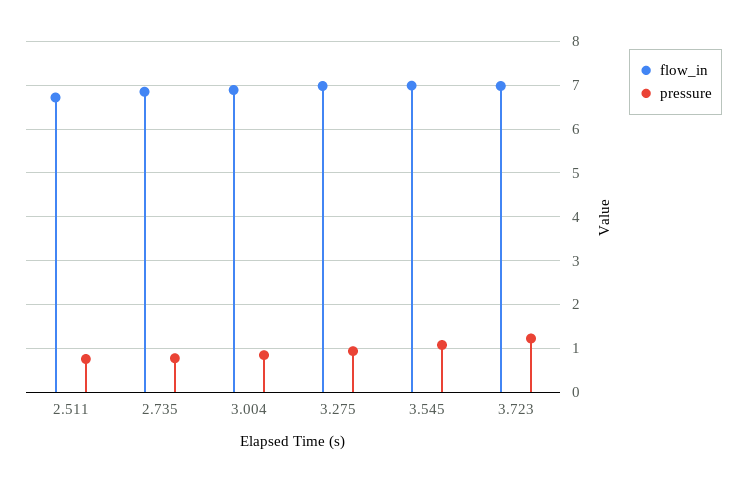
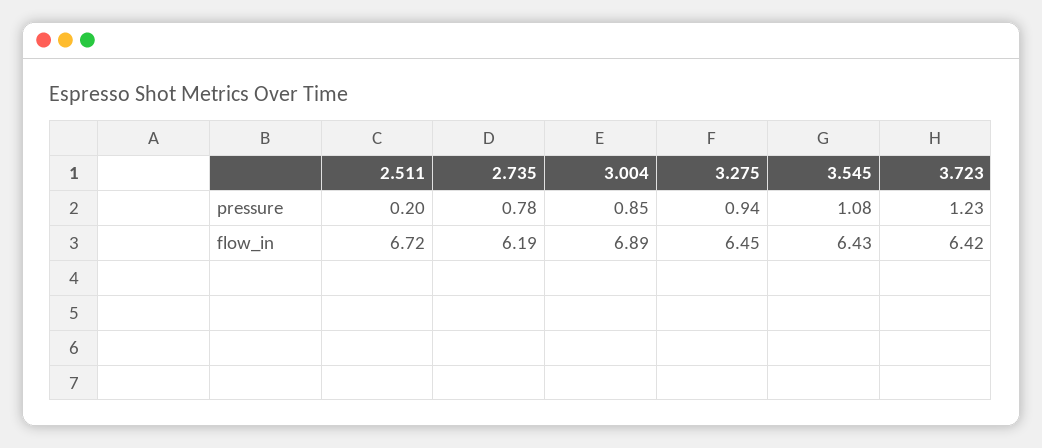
pressure, 2.511: 0.8 -> 0.2
flow_in, 2.735: 6.8 -> 6.19
flow_in, 3.275: 7 -> 6.45
flow_in, 3.545: 7 -> 6.43
flow_in, 3.723: 7 -> 6.42

